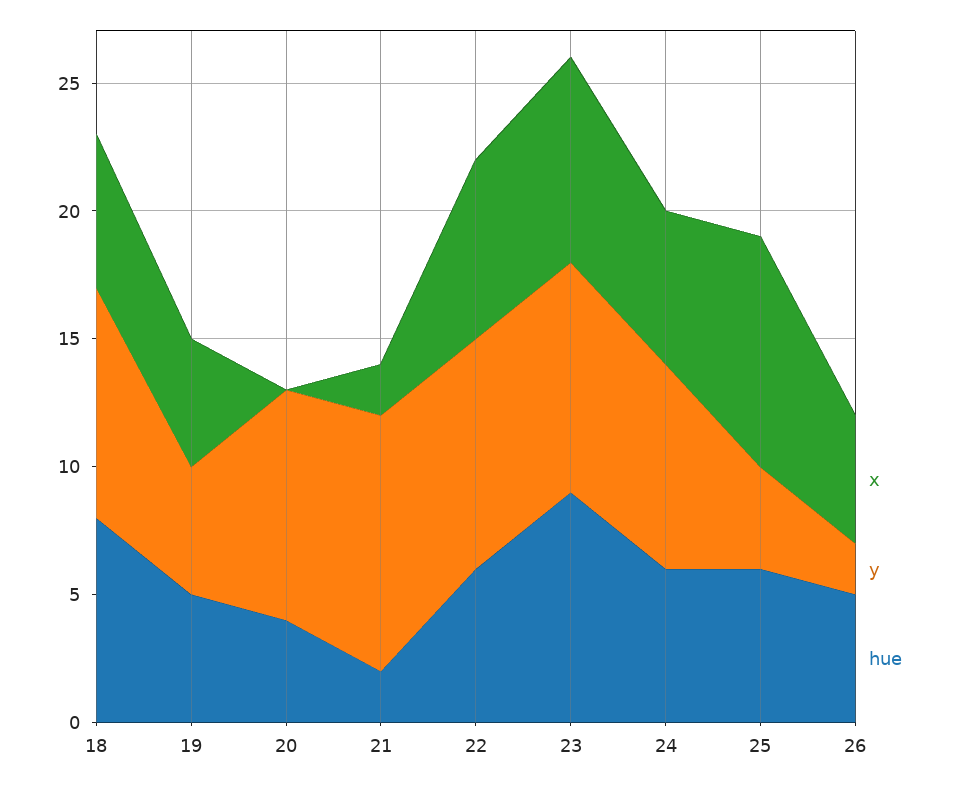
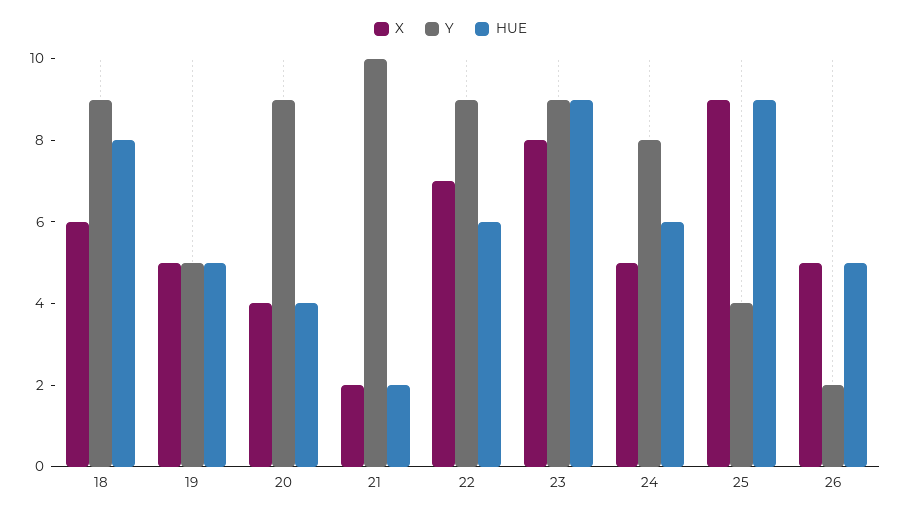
x, 20: 0 -> 4
x, 24: 6 -> 5
hue, 25: 6 -> 9

